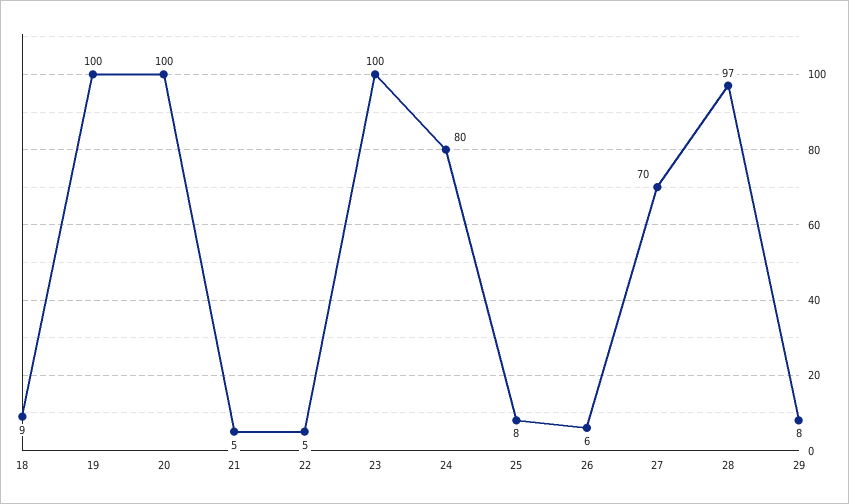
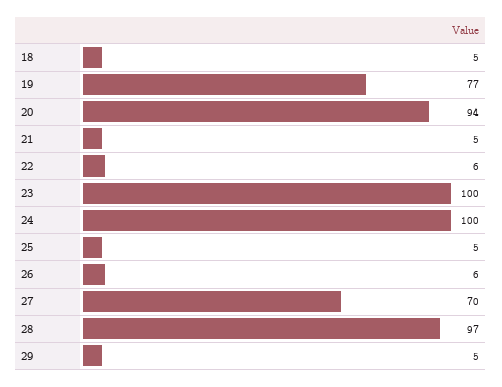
18: 9 -> 5
19: 100 -> 77
20: 100 -> 94
22: 5 -> 6
24: 80 -> 100
25: 8 -> 5
29: 8 -> 5

